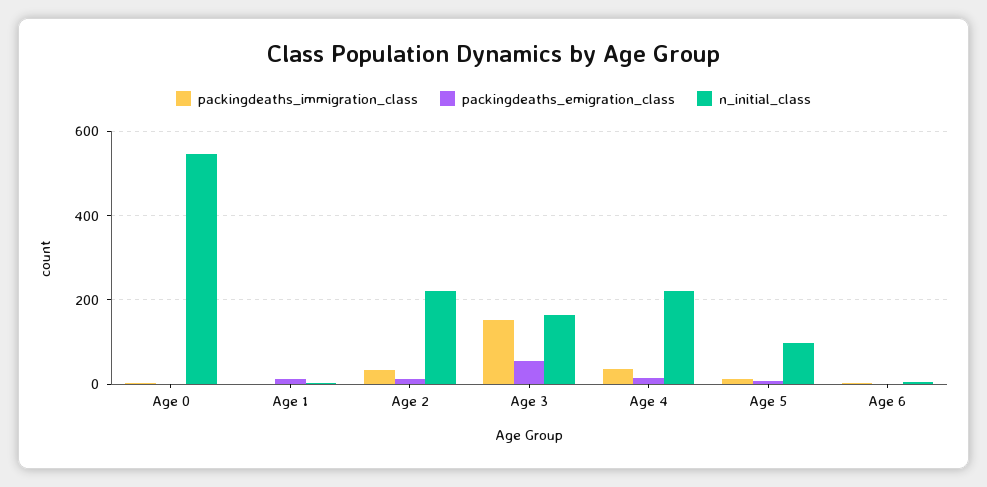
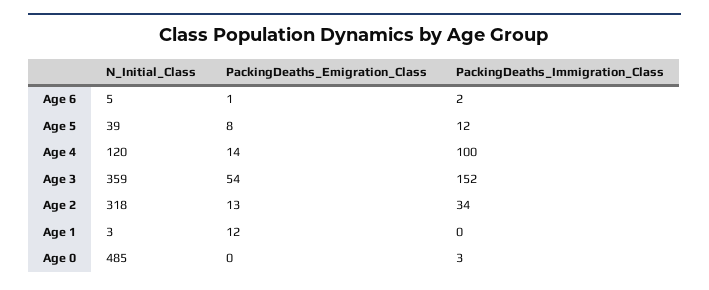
n_initial_class, Age 0: 540 -> 485
n_initial_class, Age 2: 220 -> 318
n_initial_class, Age 3: 160 -> 359
packingdeaths_immigration_class, Age 4: 40 -> 100
n_initial_class, Age 4: 220 -> 120
n_initial_class, Age 5: 100 -> 39

